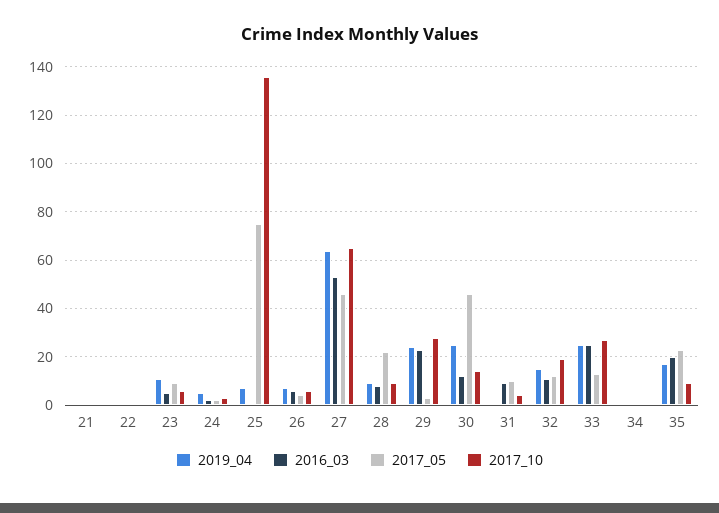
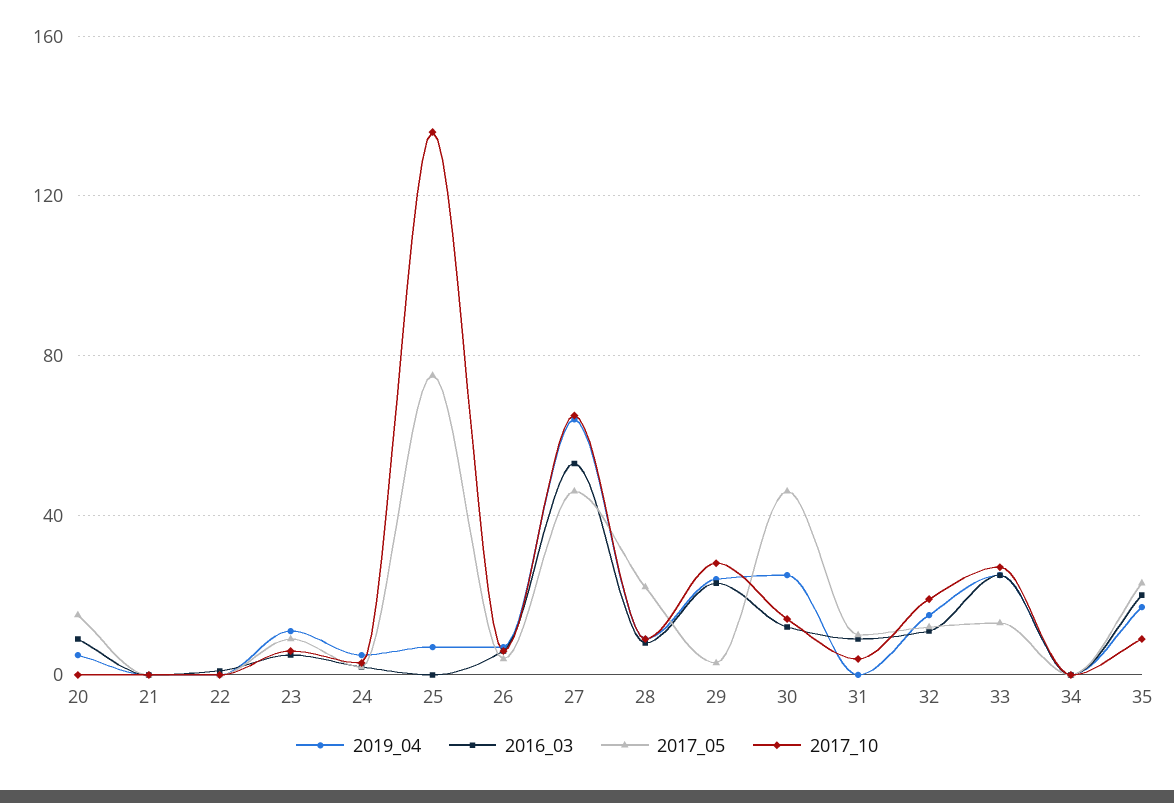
2019_04, 20: none -> 5
2016_03, 20: none -> 10
2017_05, 20: none -> 15
2017_10, 20: none -> 0

